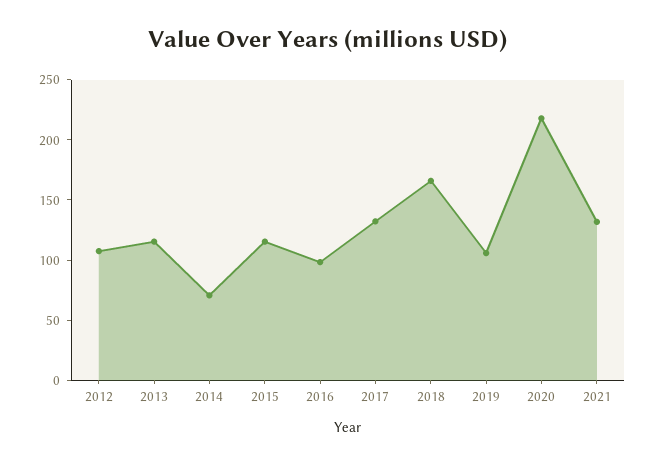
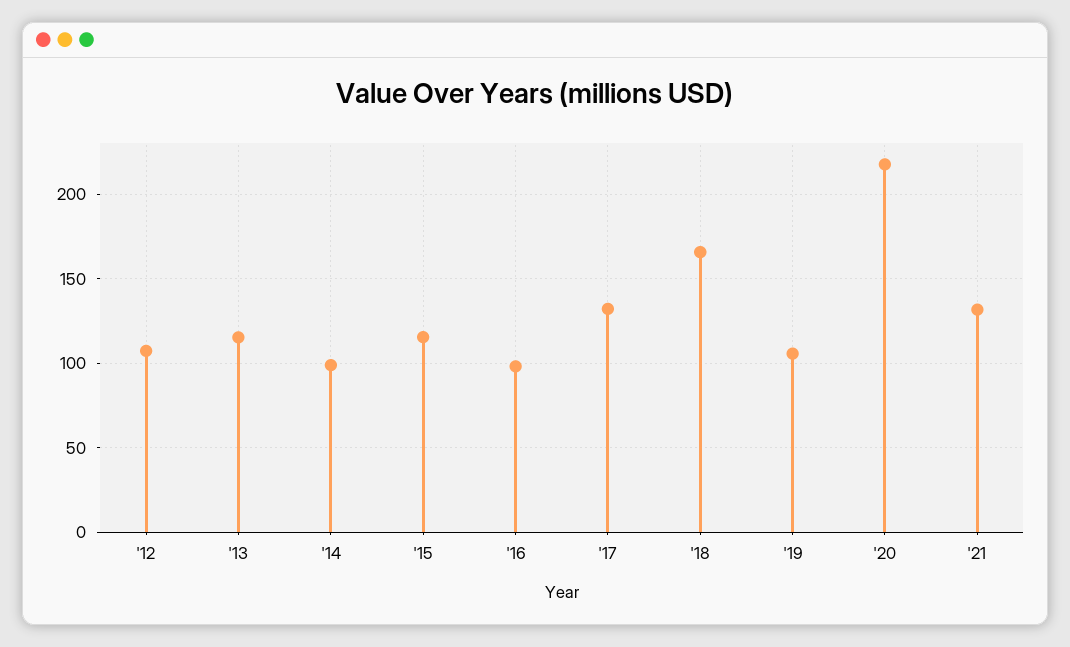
2014: 70 -> 100

